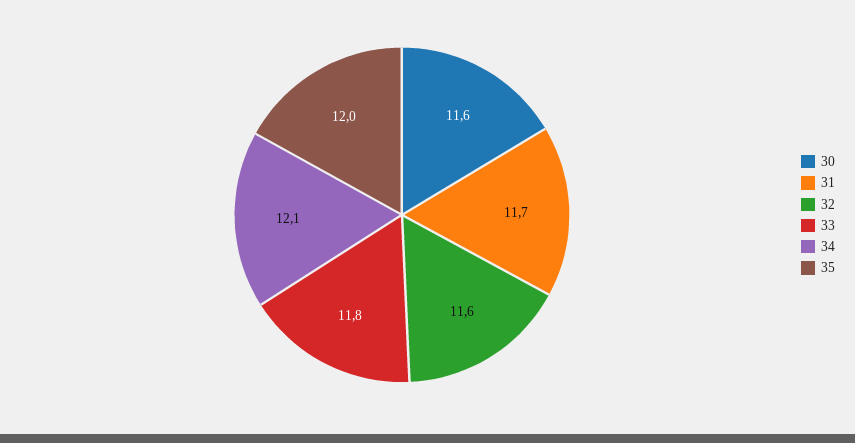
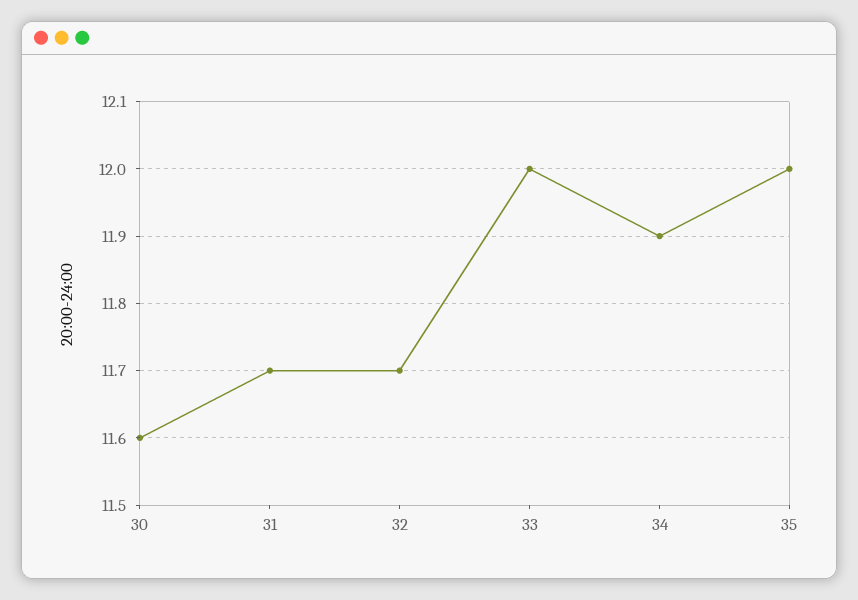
32: 11.6 -> 11.7
33: 11.8 -> 12
34: 12.1 -> 11.9

